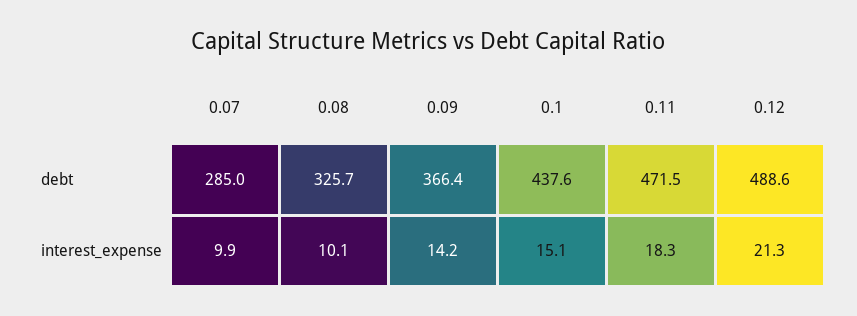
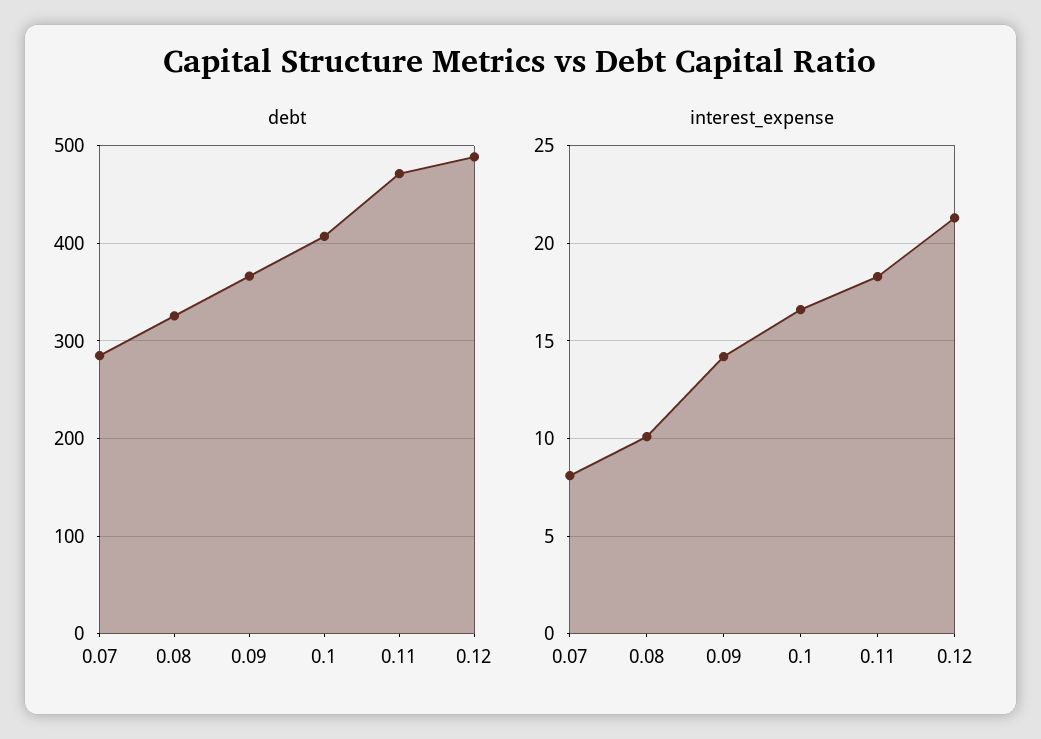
debt, 0.1: 437.6 -> 410
interest_expense, 0.07: 9.9 -> 8
interest_expense, 0.1: 15.1 -> 16.5

